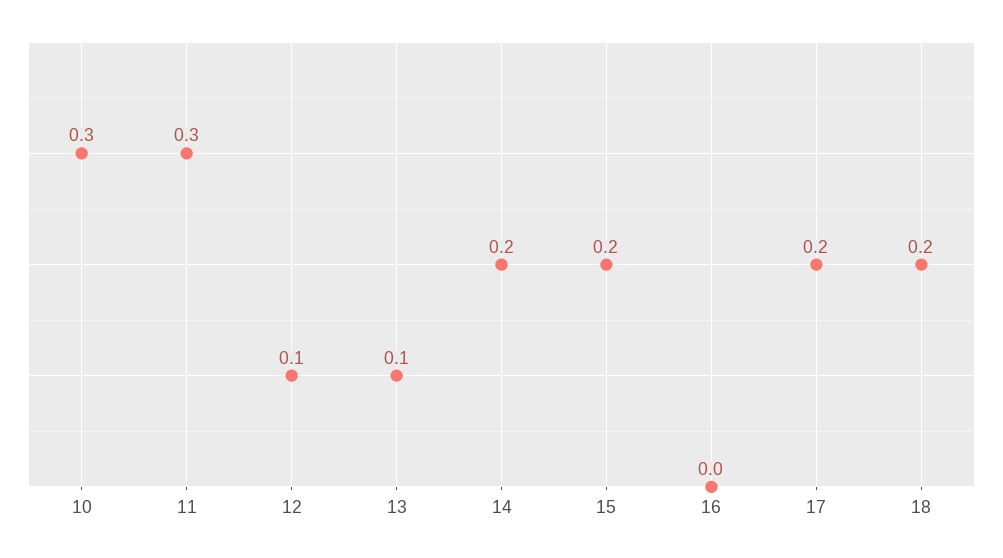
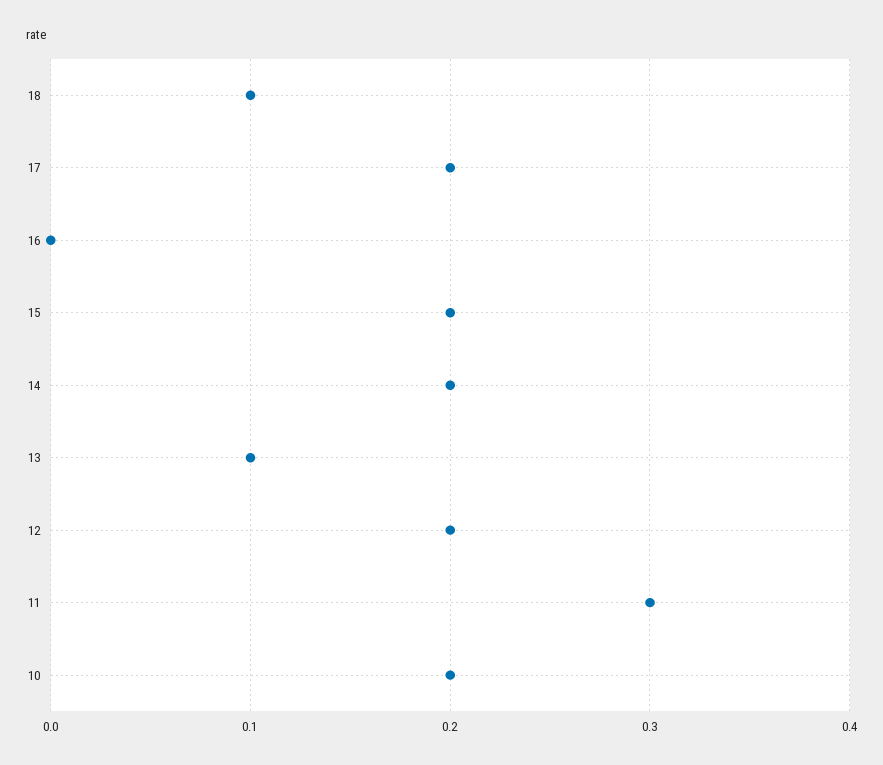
10: 0.3 -> 0.2
12: 0.1 -> 0.2
18: 0.2 -> 0.1

